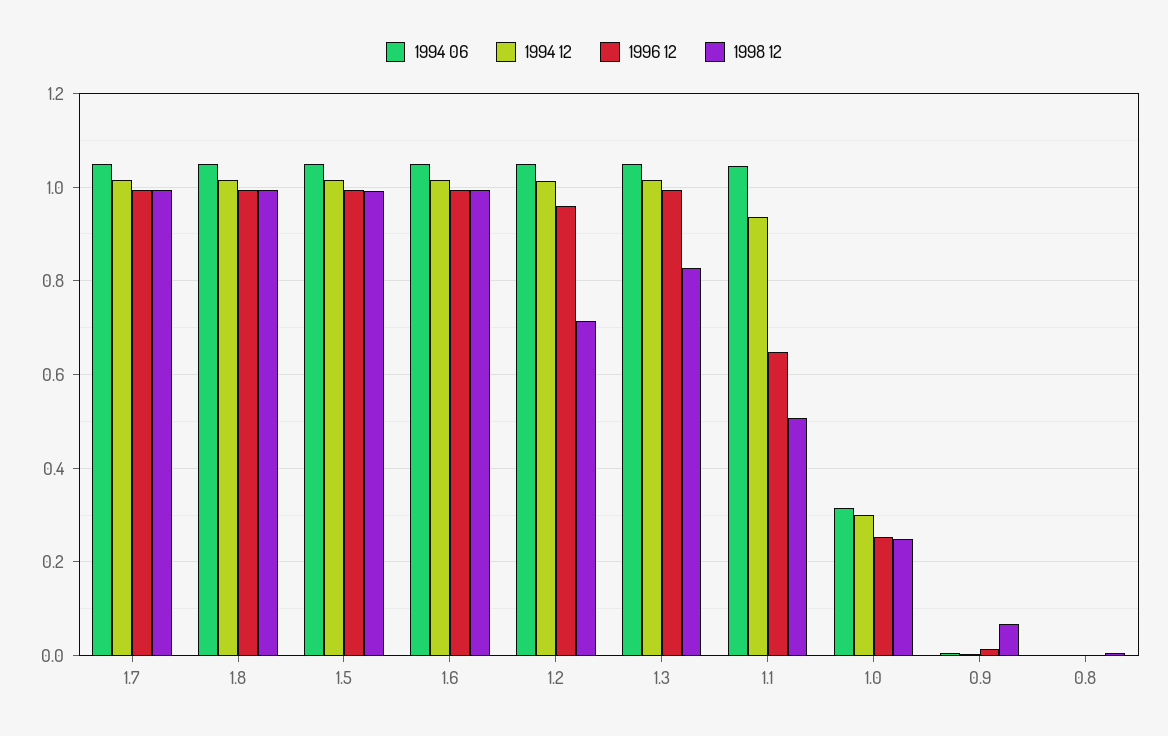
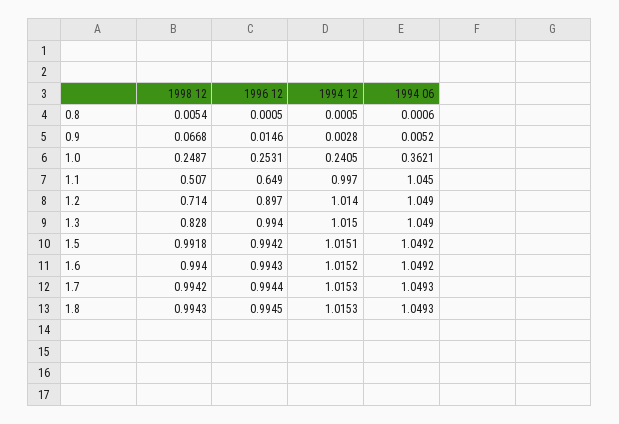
1996 12, 1.2: 0.96 -> 0.897
1994 12, 1.1: 0.94 -> 0.997
1994 06, 1.0: 0.32 -> 0.3621
1994 12, 1.0: 0.3 -> 0.2405

